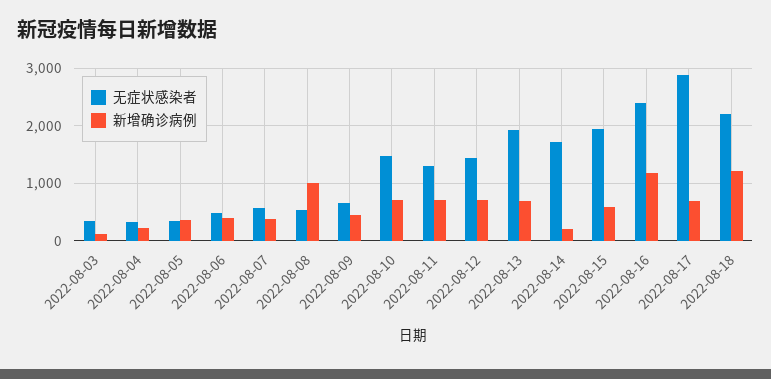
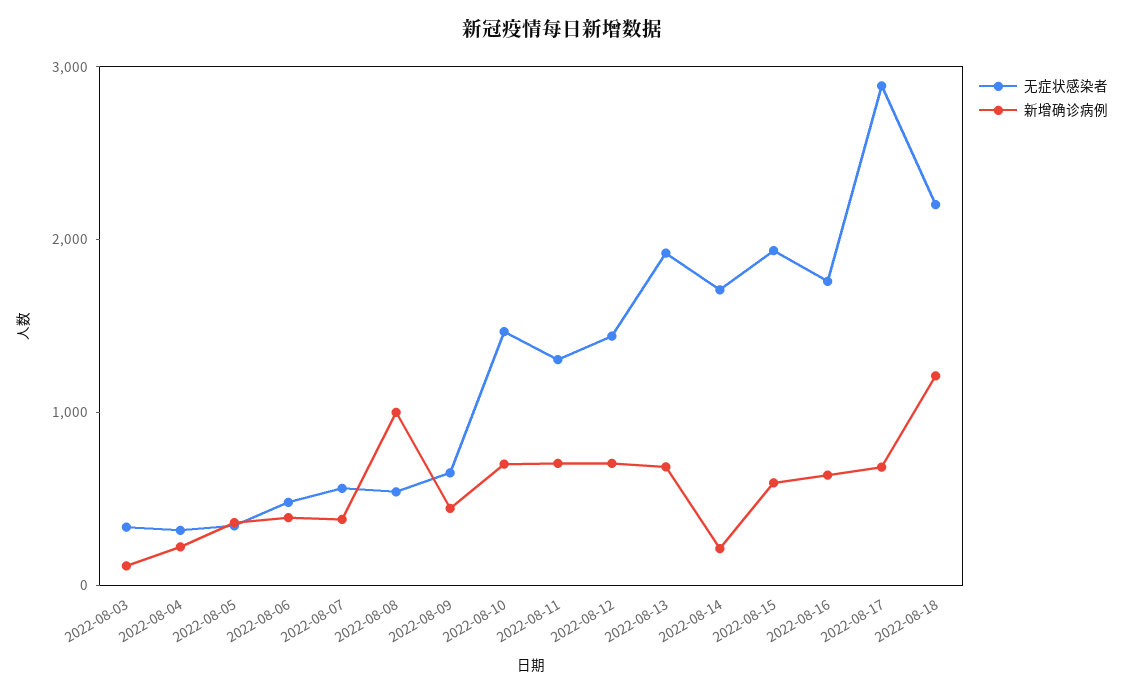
无症状感染者, 2022-08-16: 2400 -> 1800
新增确诊病例, 2022-08-16: 1200 -> 600

